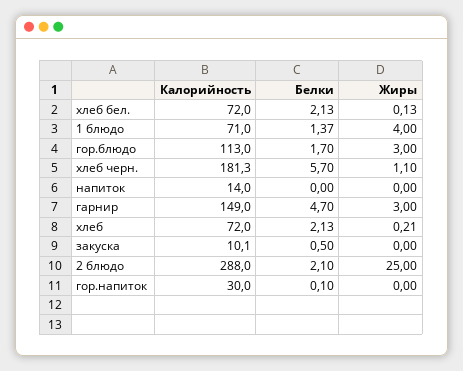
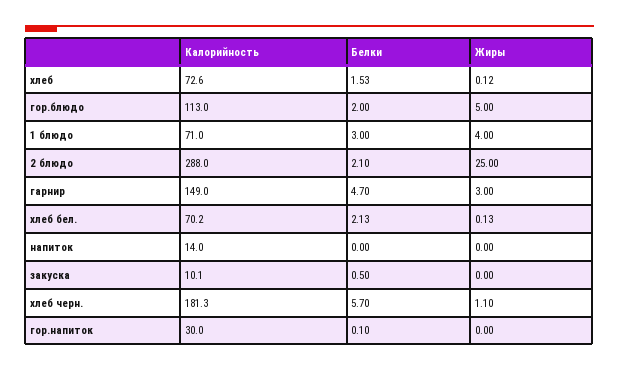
Калорийность, хлеб бел.: 72 -> 70.2
Белки, 1 блюдо: 1.37 -> 3
Белки, гор.блюдо: 1.7 -> 2
Жиры, гор.блюдо: 3 -> 5
Калорийность, хлеб: 72 -> 72.6
Белки, хлеб: 2.13 -> 1.53
Жиры, хлеб: 0.21 -> 0.12

